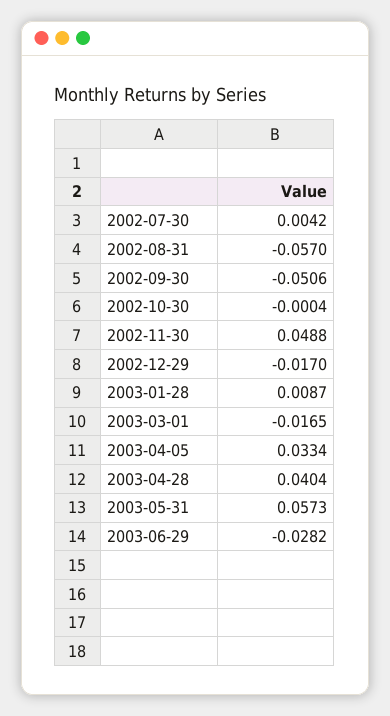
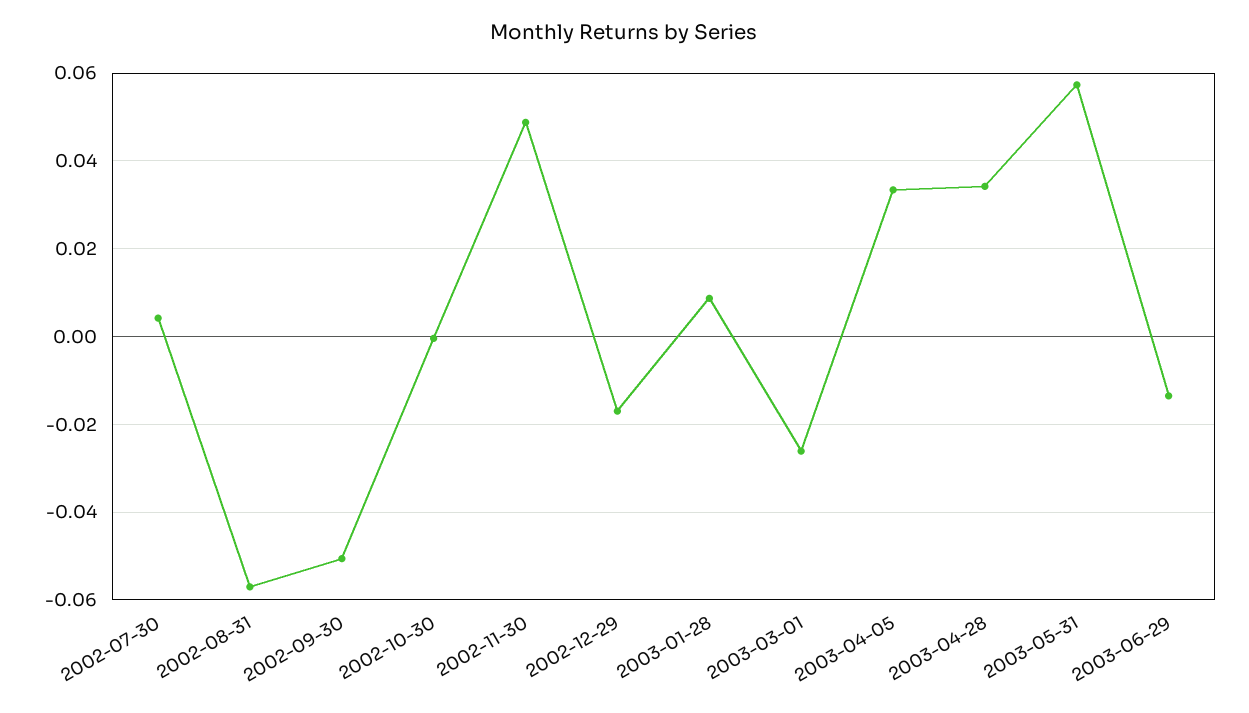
2003-03-01: -0.0165 -> -0.026
2003-04-28: 0.0404 -> 0.034
2003-06-29: -0.0282 -> -0.014

